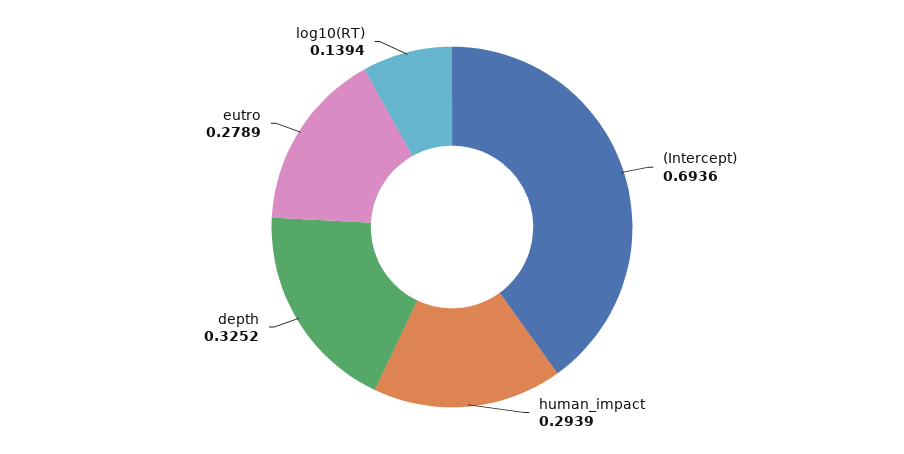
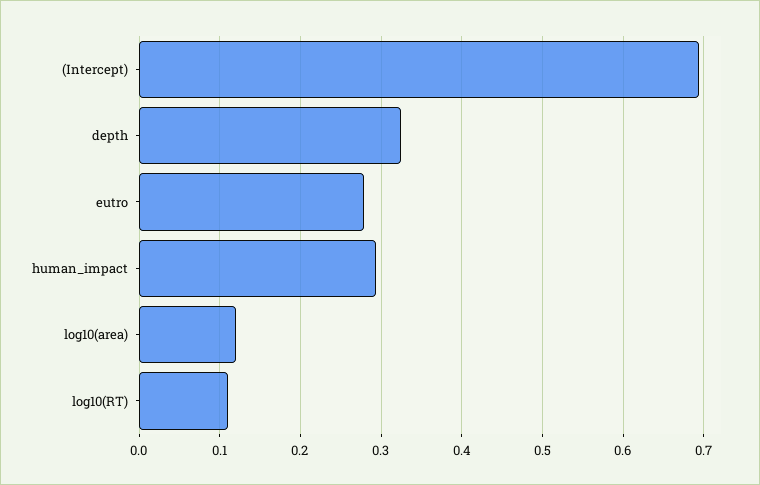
log10(RT): 0.1394 -> 0.11
log10(area): none -> 0.12

